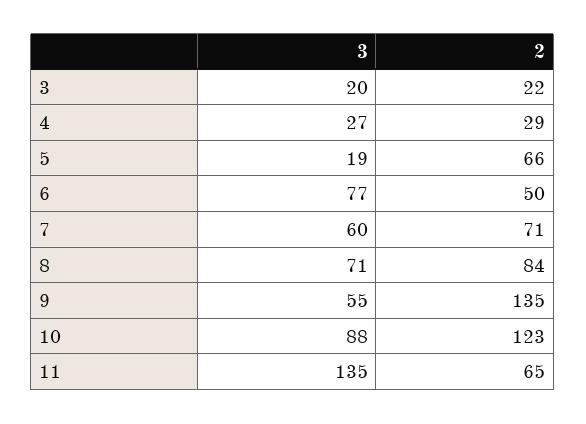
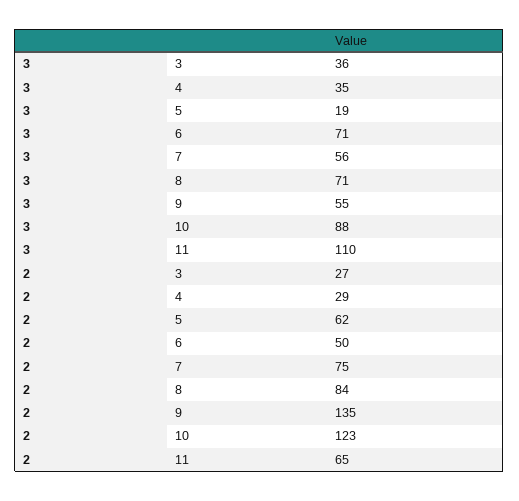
3, 3: 20 -> 36
2, 3: 22 -> 27
3, 4: 27 -> 35
2, 5: 66 -> 62
3, 6: 77 -> 71
3, 7: 60 -> 56
2, 7: 71 -> 75
3, 11: 135 -> 110

